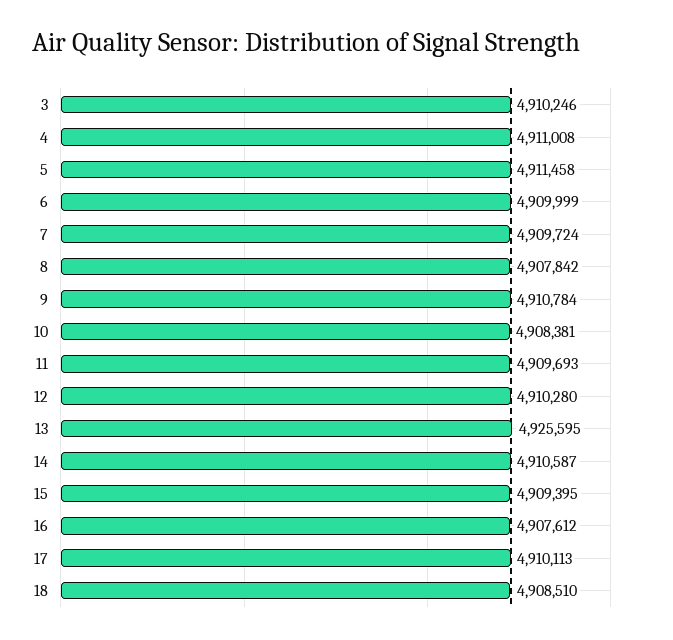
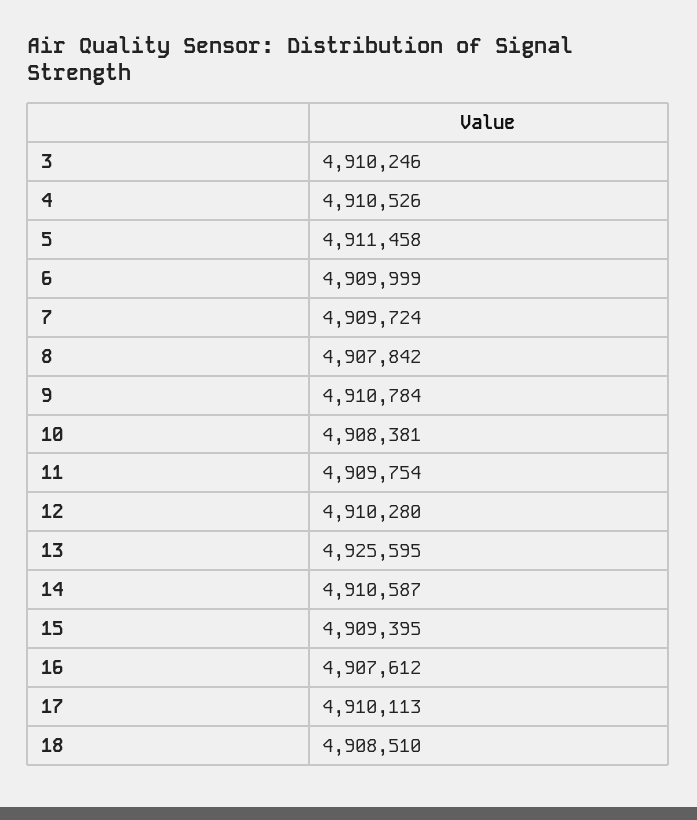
4: 4911008 -> 4910526
11: 4909693 -> 4909754

